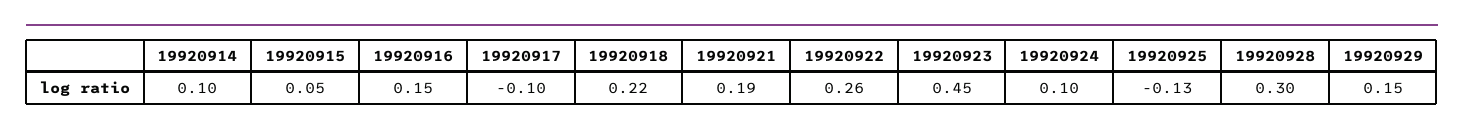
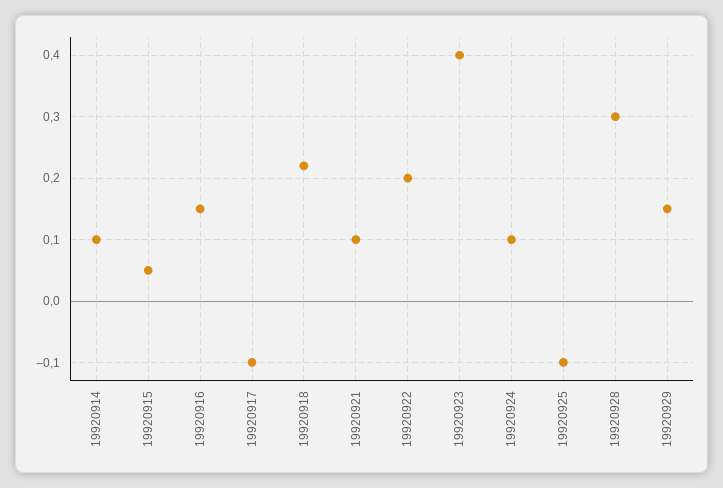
19920921: 0.19 -> 0.1
19920922: 0.26 -> 0.2
19920923: 0.45 -> 0.4
19920925: -0.13 -> -0.1

